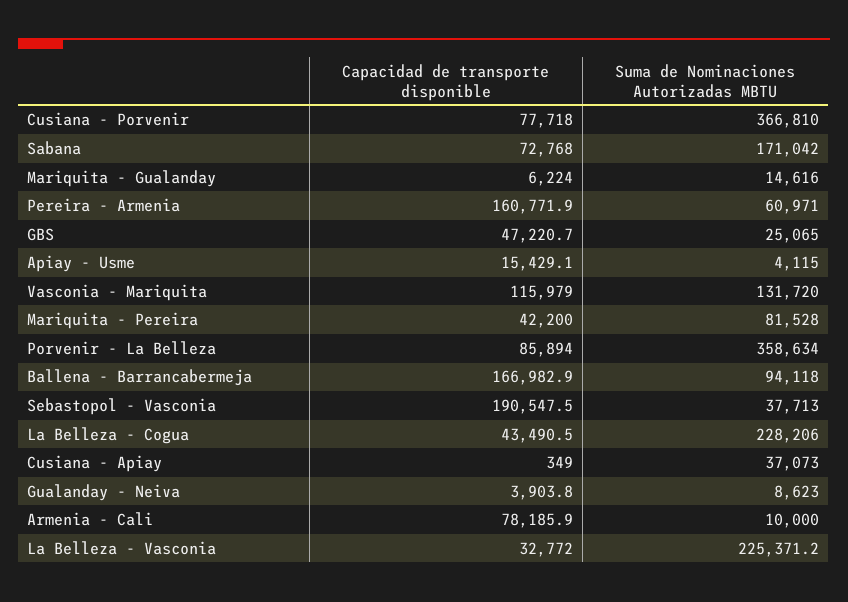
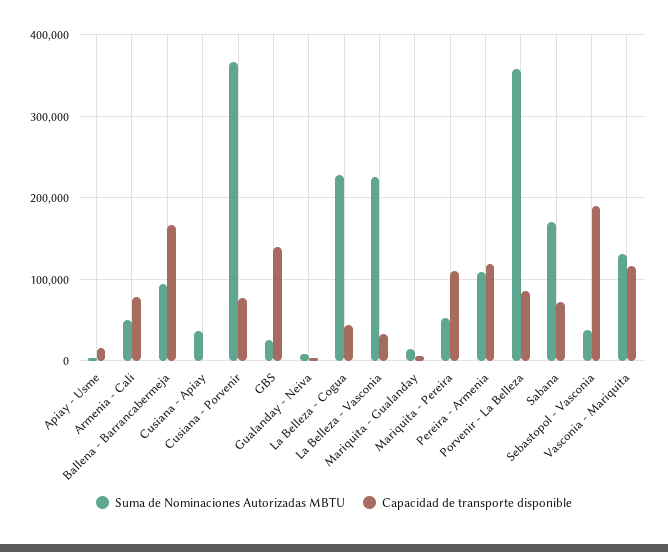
Capacidad de transporte disponible, Pereira - Armenia: 160771.9 -> 120000
Suma de Nominaciones Autorizadas MBTU, Pereira - Armenia: 60971 -> 110000
Capacidad de transporte disponible, GBS: 47220.7 -> 140000
Capacidad de transporte disponible, Mariquita - Pereira: 42200 -> 110000
Suma de Nominaciones Autorizadas MBTU, Mariquita - Pereira: 81528 -> 50000
Suma de Nominaciones Autorizadas MBTU, Armenia - Cali: 10000 -> 50000

